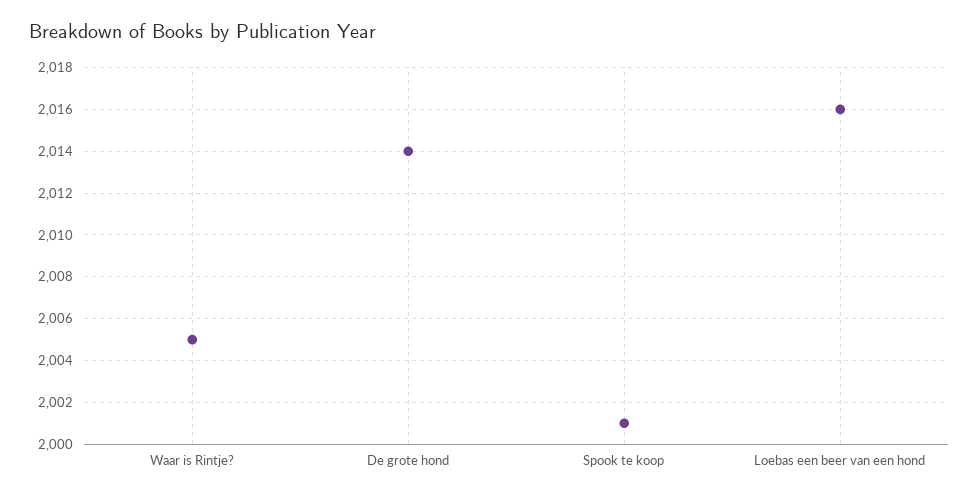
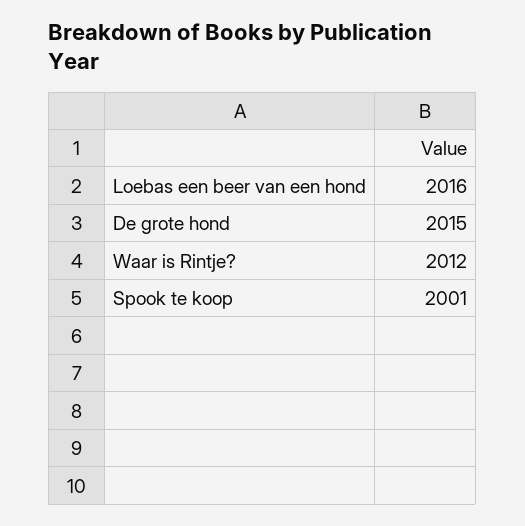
Waar is Rintje?: 2005 -> 2012
De grote hond: 2014 -> 2015

